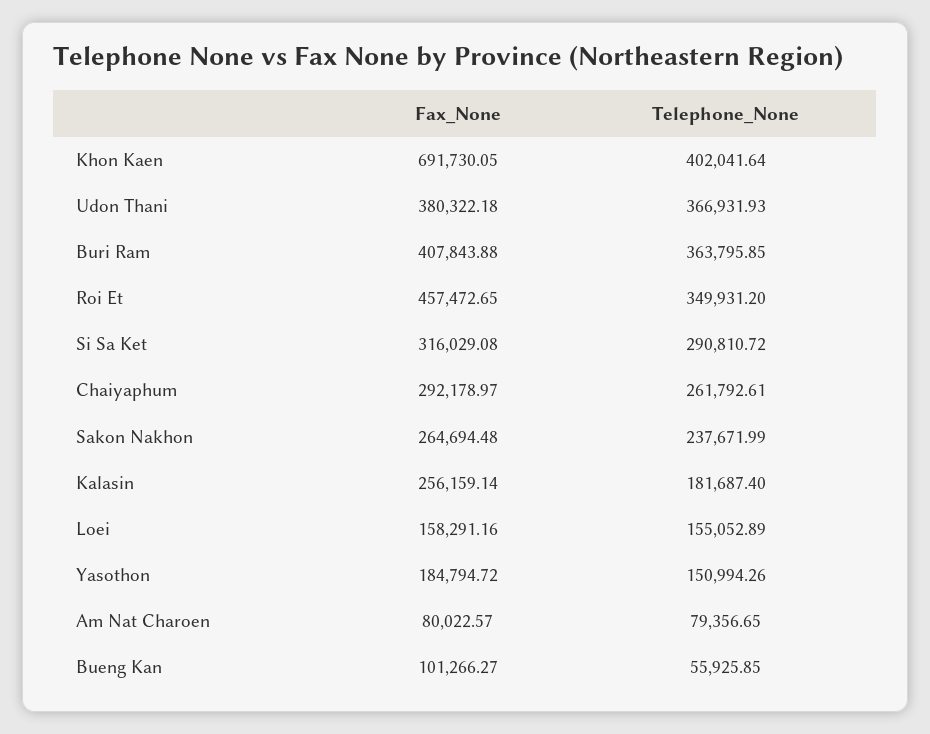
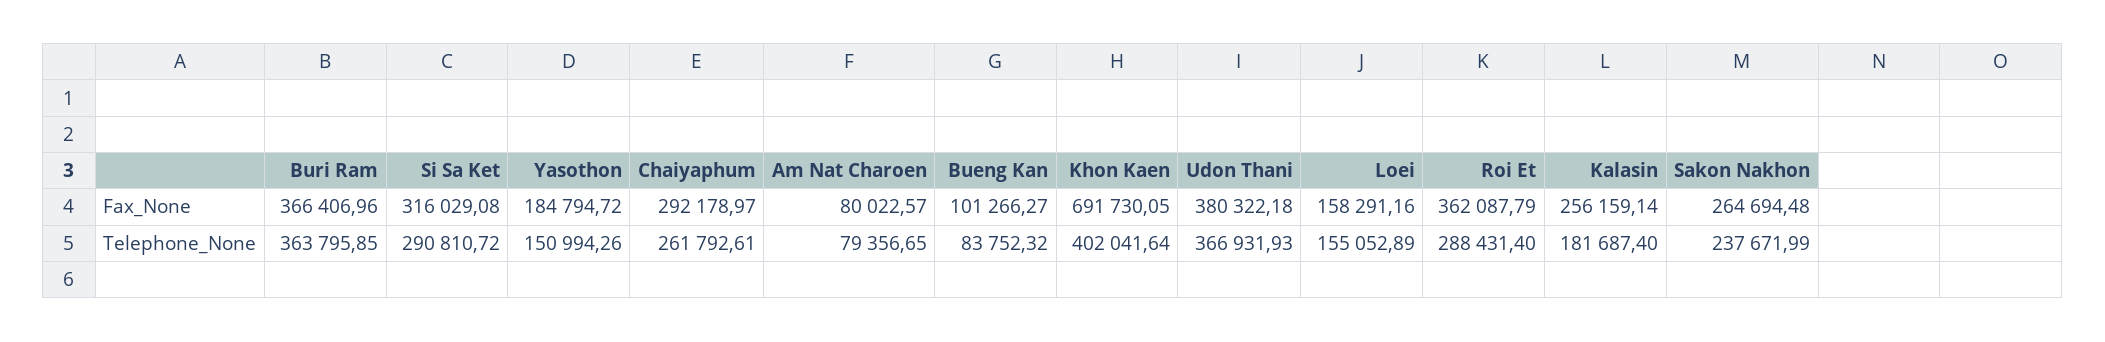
Fax_None, Buri Ram: 407843.88 -> 366406.96
Fax_None, Roi Et: 457472.65 -> 362087.79
Telephone_None, Roi Et: 349931.2 -> 288431.4
Telephone_None, Bueng Kan: 55925.85 -> 83752.32

